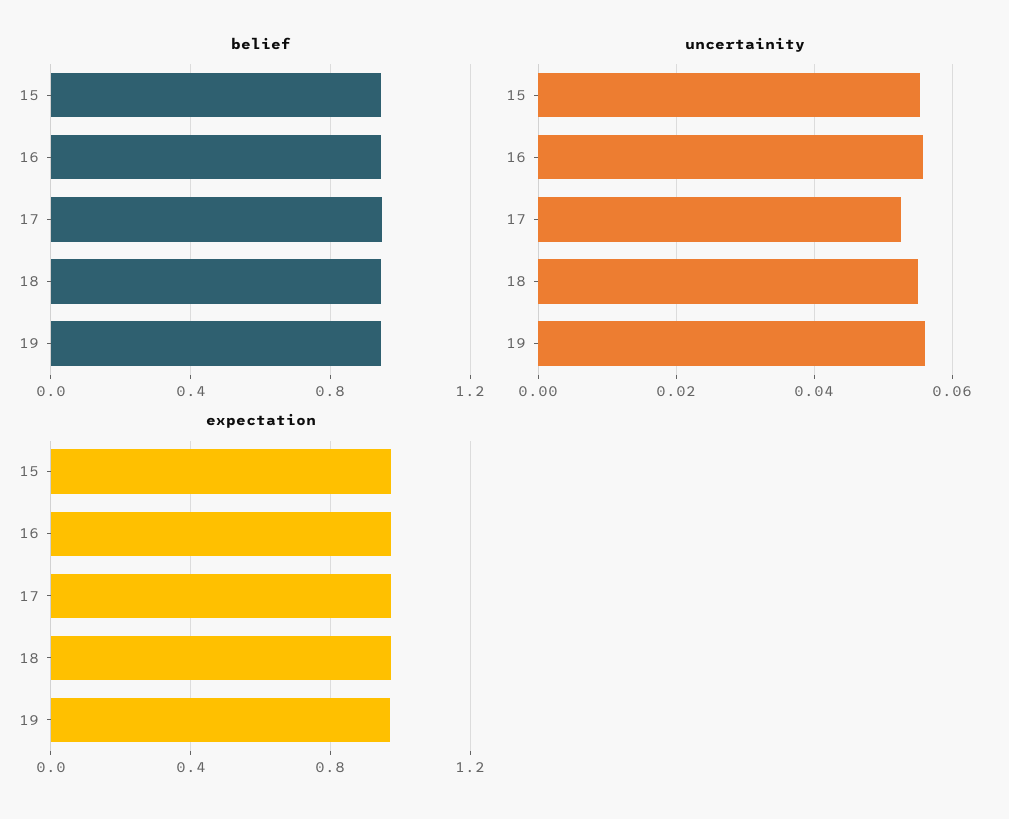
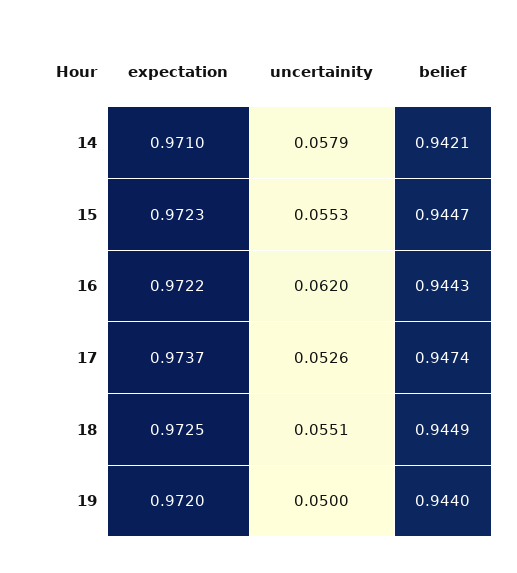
uncertainity, 16: 0.056 -> 0.062
uncertainity, 19: 0.056 -> 0.05
expectation, 14: none -> 0.971
uncertainity, 14: none -> 0.0579
belief, 14: none -> 0.9421

